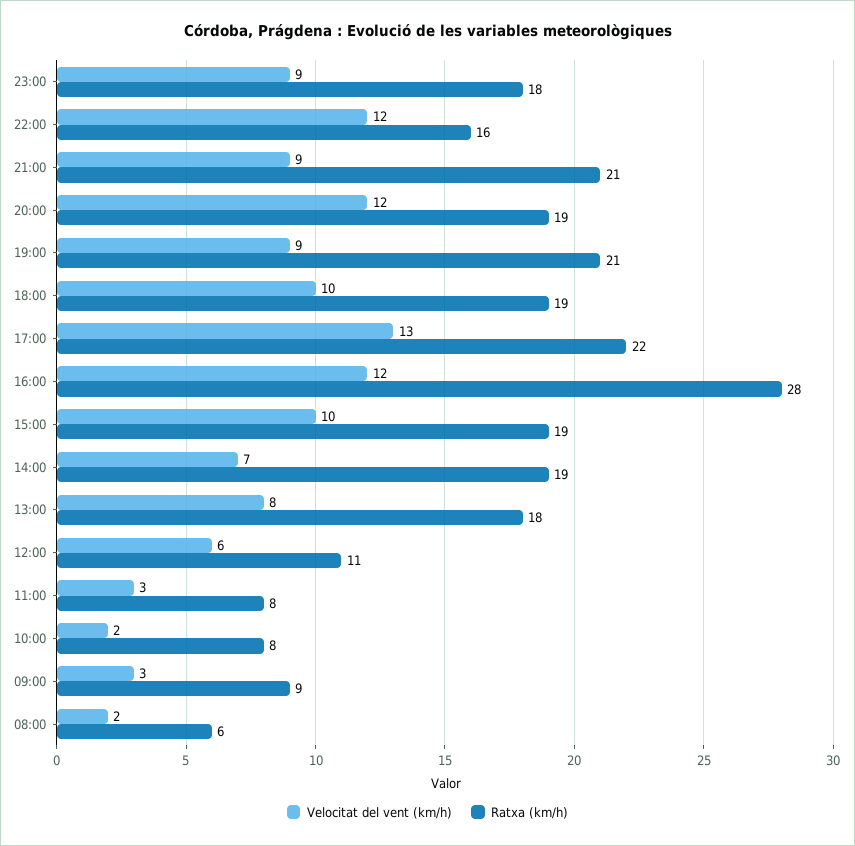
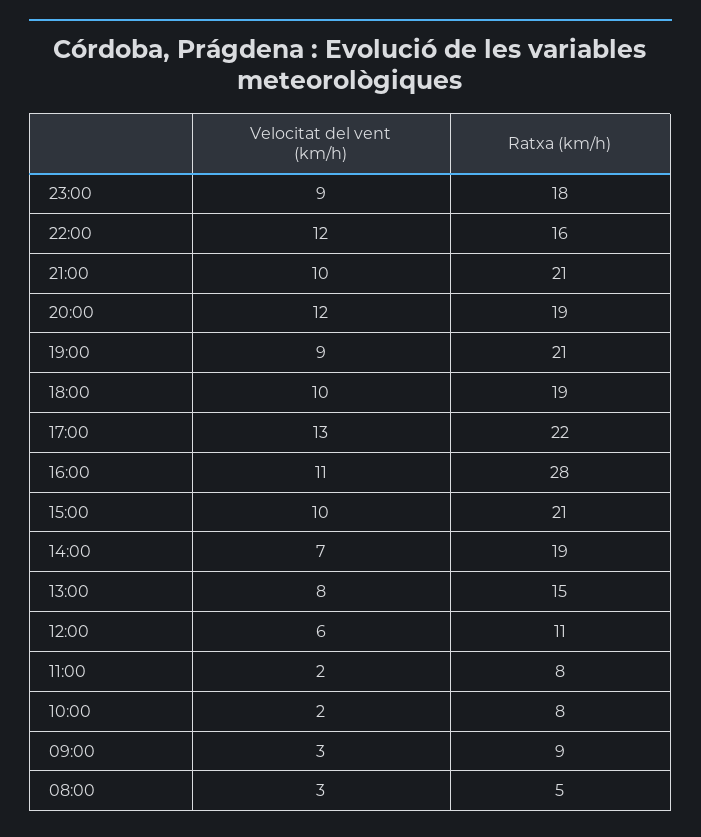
Velocitat del vent (km/h), 21:00: 9 -> 10
Velocitat del vent (km/h), 16:00: 12 -> 11
Ratxa (km/h), 15:00: 19 -> 21
Ratxa (km/h), 13:00: 18 -> 15
Velocitat del vent (km/h), 11:00: 3 -> 2
Velocitat del vent (km/h), 08:00: 2 -> 3
Ratxa (km/h), 08:00: 6 -> 5

